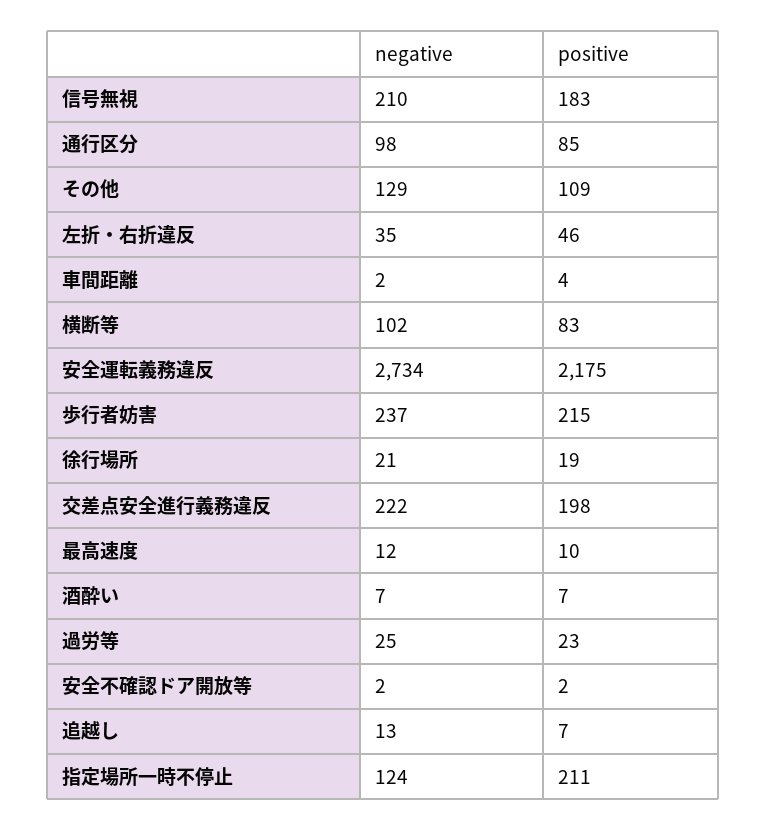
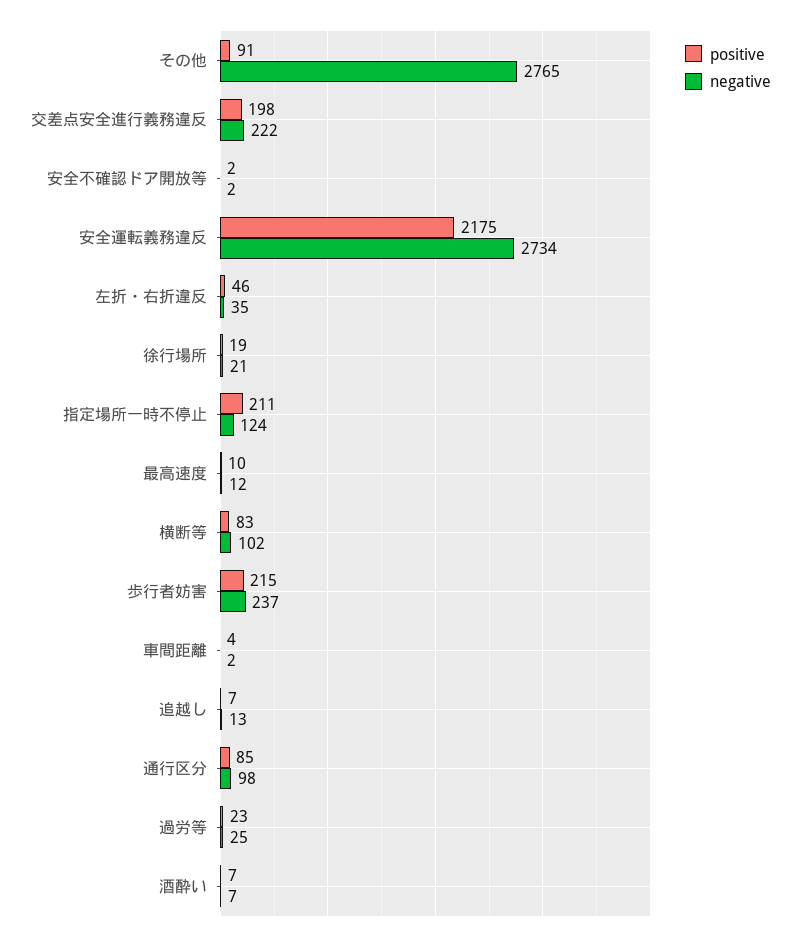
negative, 信号無視: 210 -> none
positive, 信号無視: 183 -> none
negative, その他: 129 -> 2765
positive, その他: 109 -> 91

